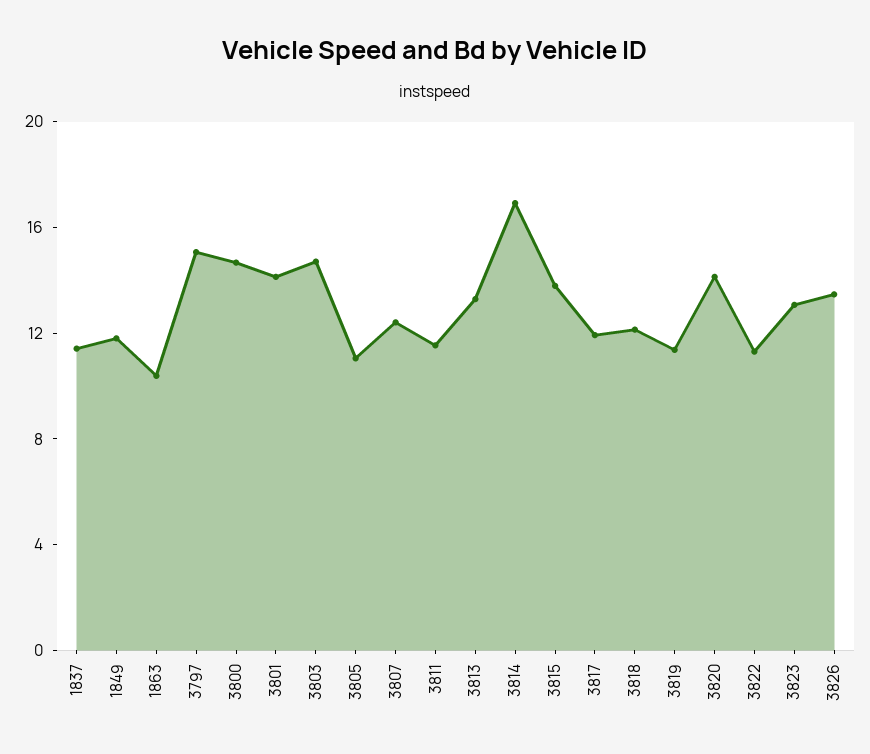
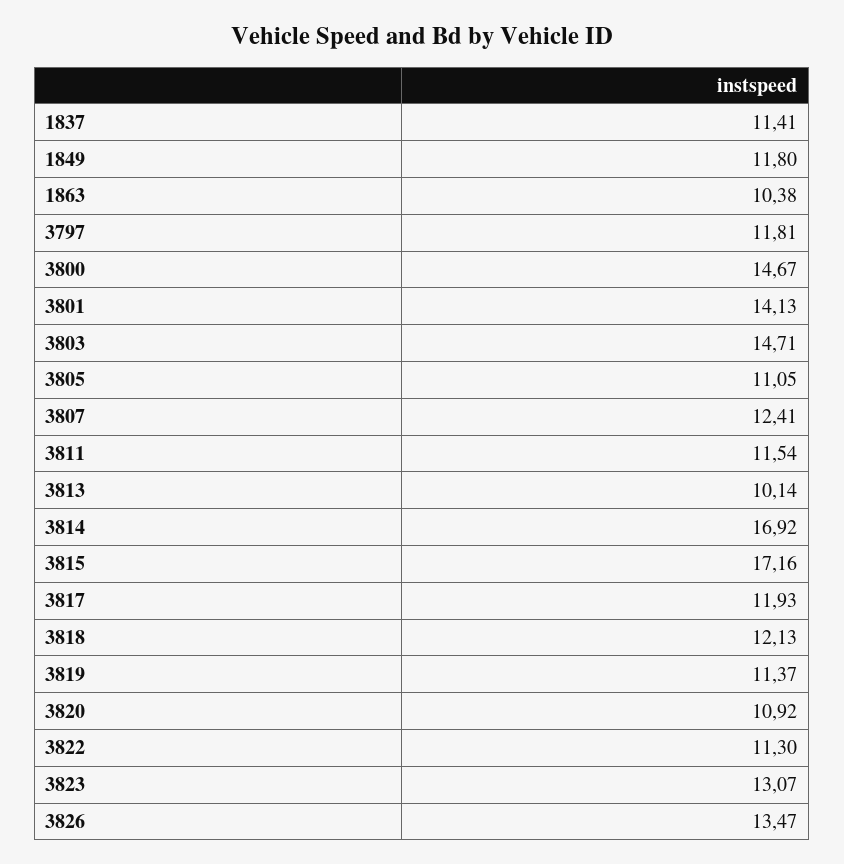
3797: 15 -> 11.81
3813: 13 -> 10.14
3815: 14 -> 17.16
3820: 14 -> 10.92

